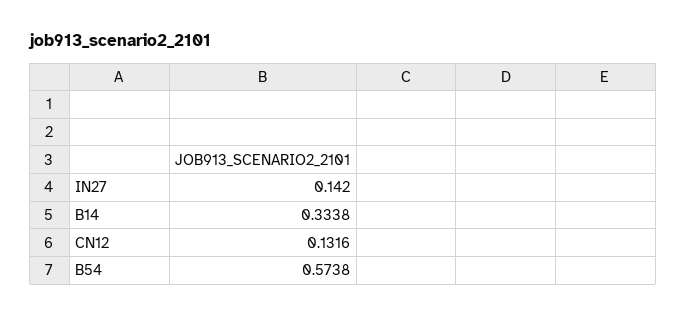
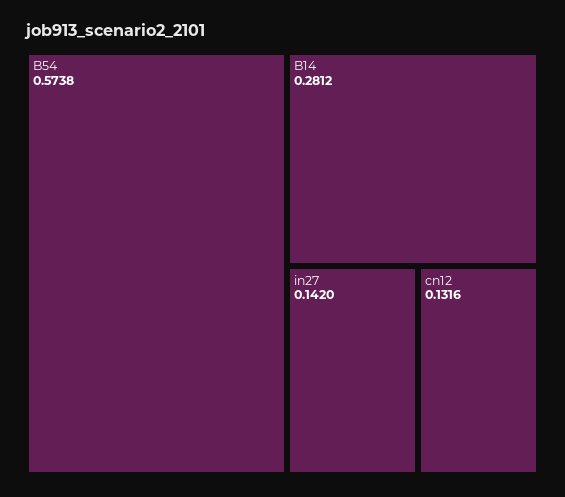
B14: 0.3338 -> 0.2812

